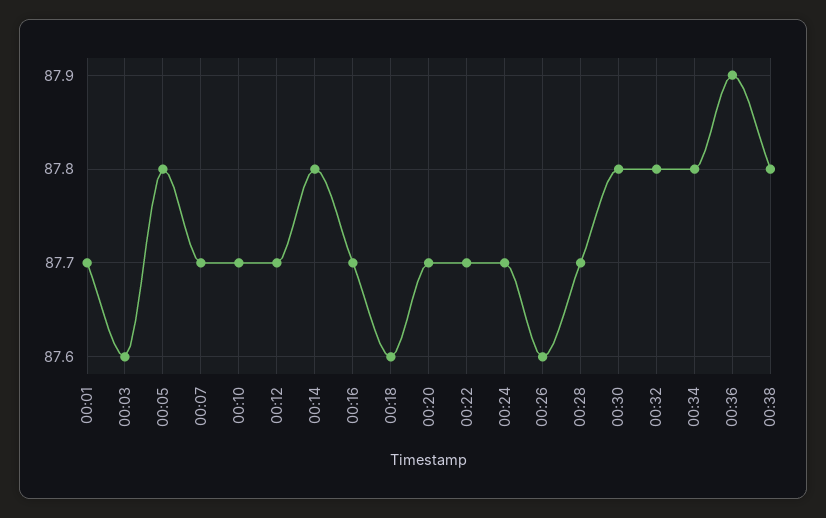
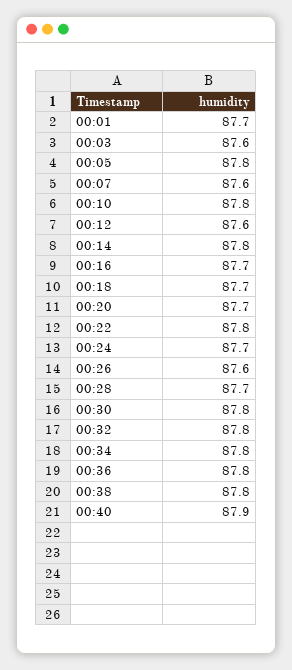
00:07: 87.7 -> 87.6
00:10: 87.7 -> 87.8
00:12: 87.7 -> 87.6
00:18: 87.6 -> 87.7
00:22: 87.7 -> 87.8
00:36: 87.9 -> 87.8
00:40: none -> 87.9

